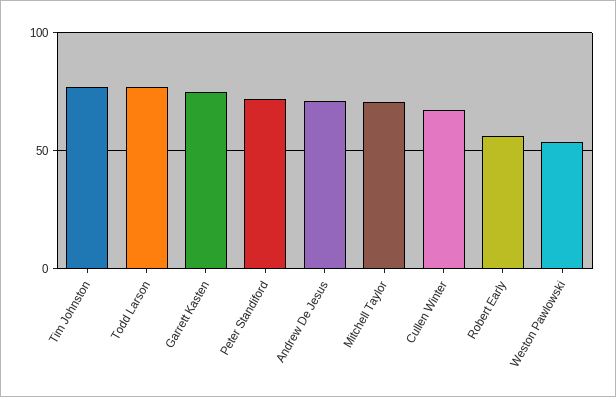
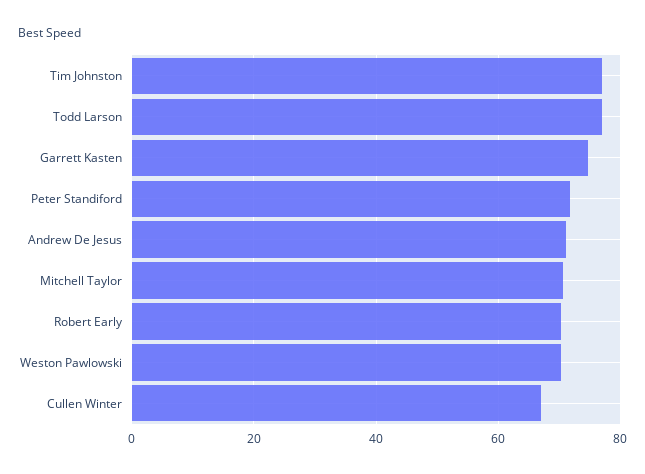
Robert Early: 55 -> 70
Weston Pawlowski: 55 -> 70

